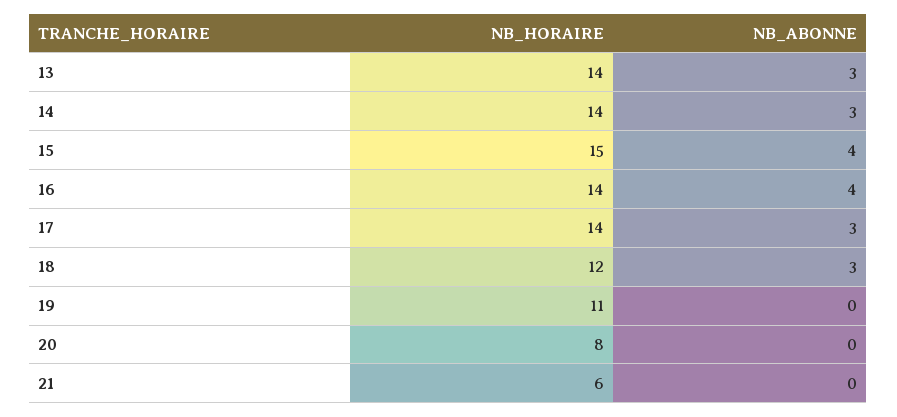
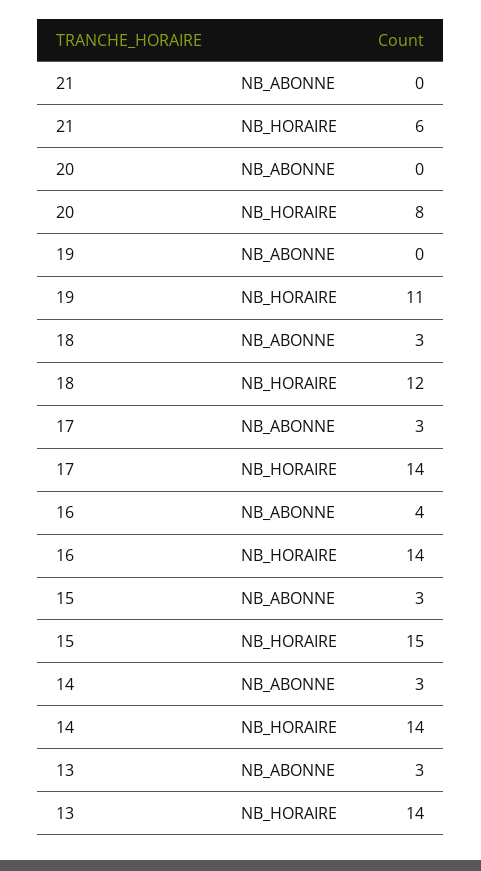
NB_ABONNE, 15: 4 -> 3

